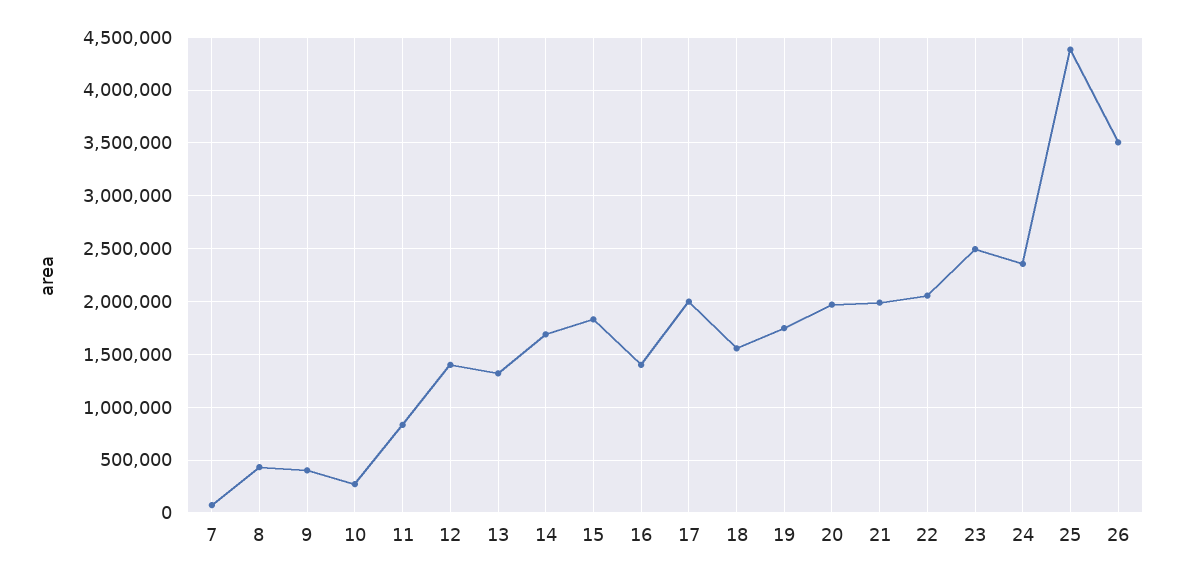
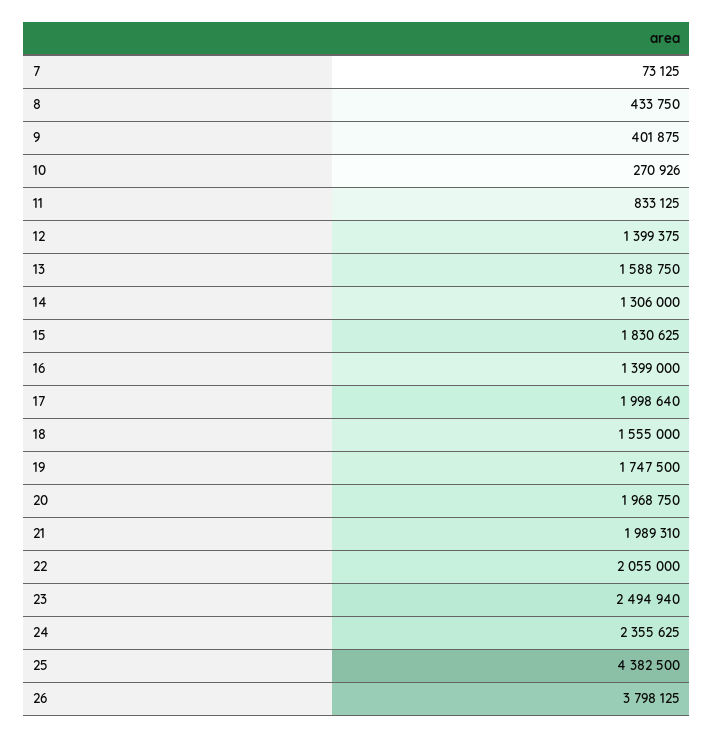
13: 1300000 -> 1588750
14: 1700000 -> 1306000
26: 3500000 -> 3798125

